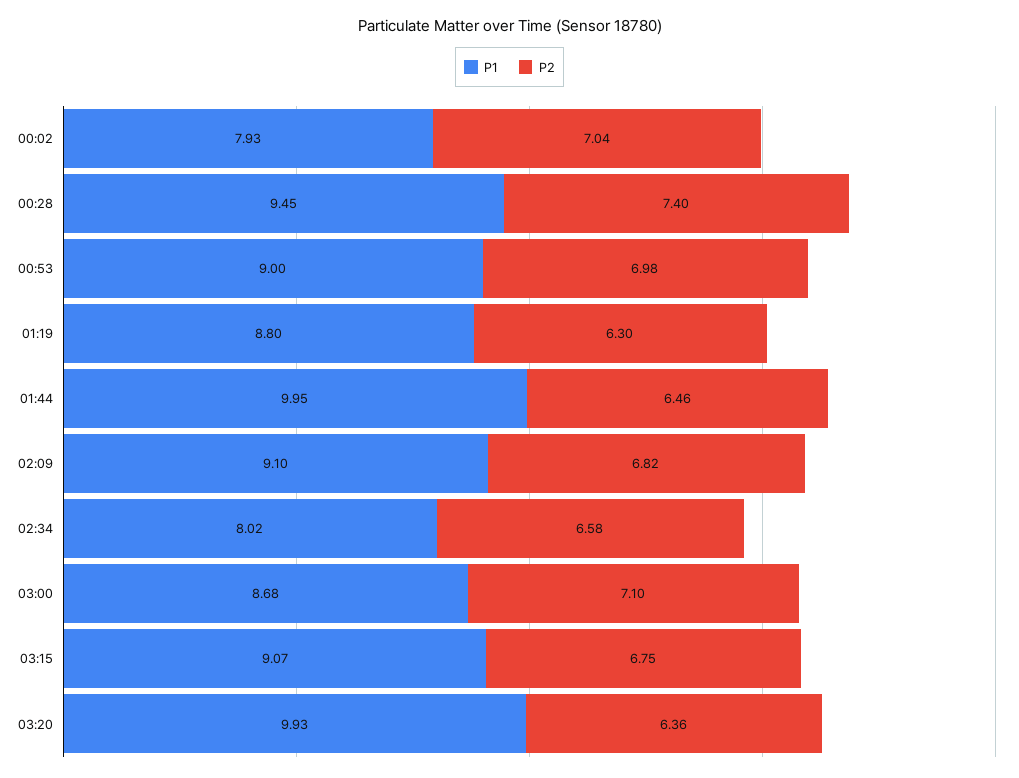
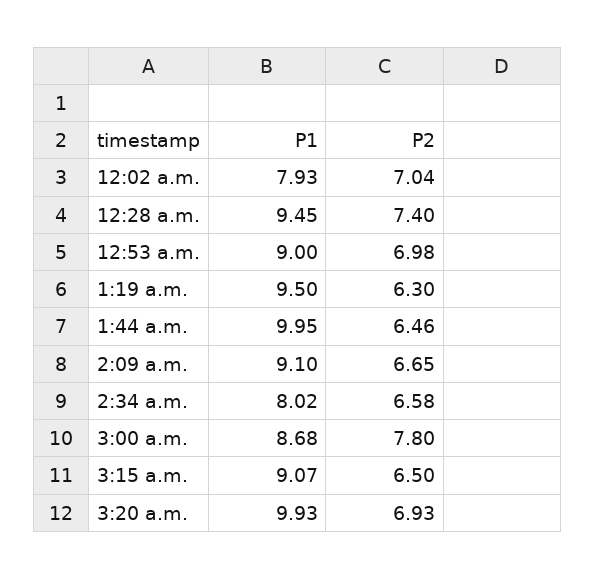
P1, 01:19: 8.8 -> 9.5
P2, 02:09: 6.82 -> 6.65
P2, 03:00: 7.1 -> 7.8
P2, 03:15: 6.75 -> 6.5
P2, 03:20: 6.36 -> 6.93

